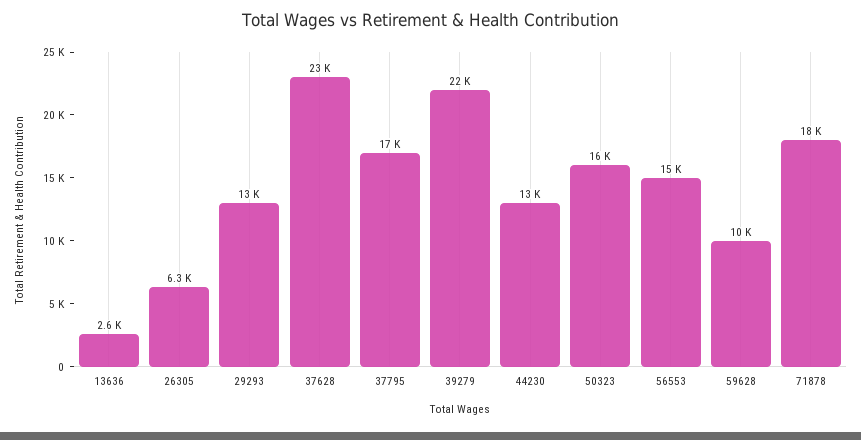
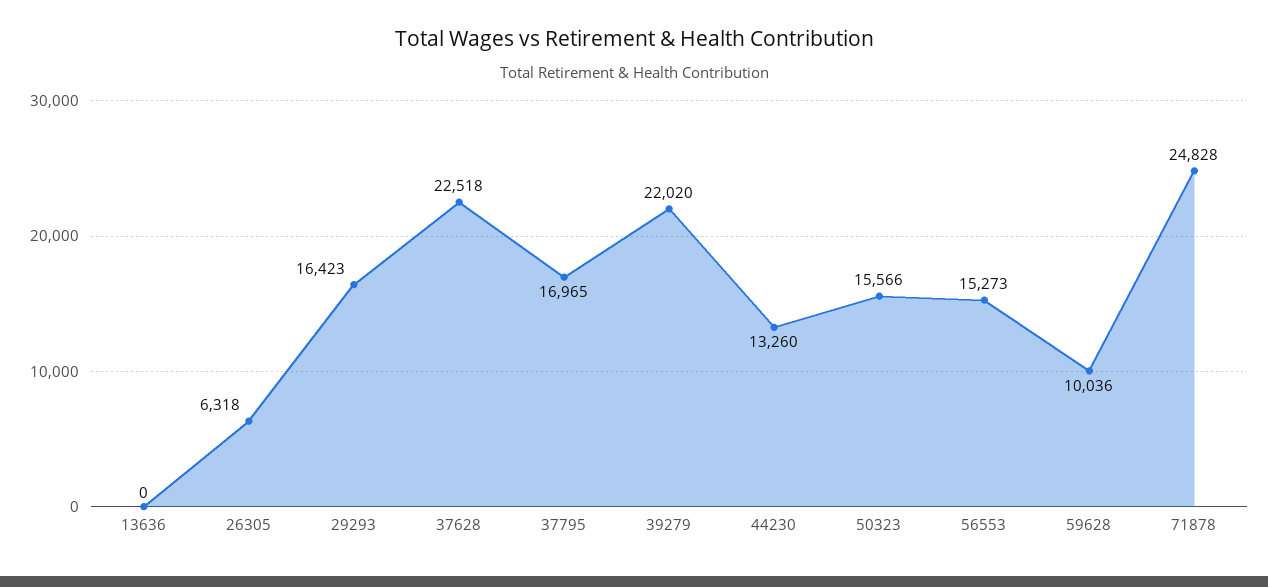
13636: 2600 -> 0
29293: 13000 -> 16423
71878: 18000 -> 24828

